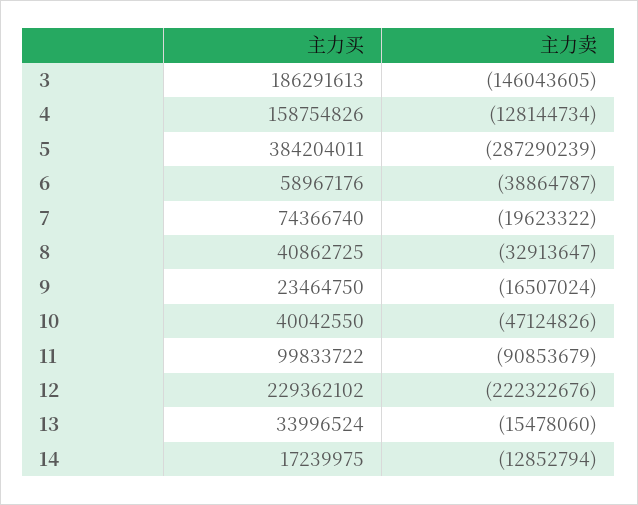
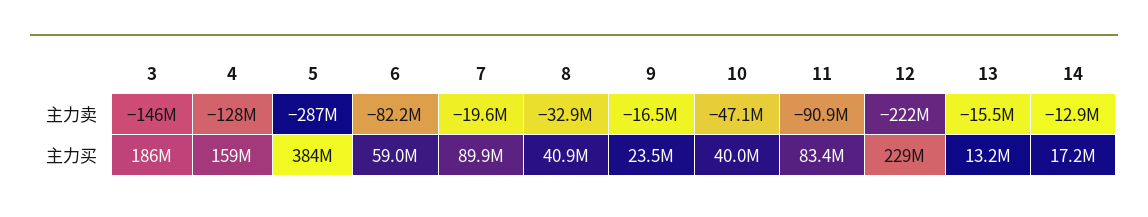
主力卖, 6: -38864787 -> -82200000
主力买, 7: 74366740 -> 89900000
主力买, 11: 99833722 -> 83400000
主力买, 13: 33996524 -> 13200000

